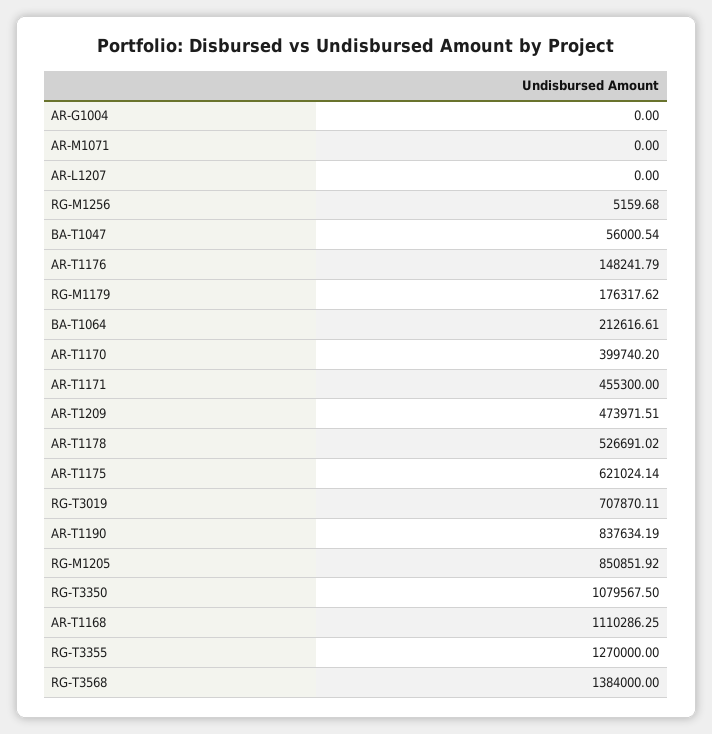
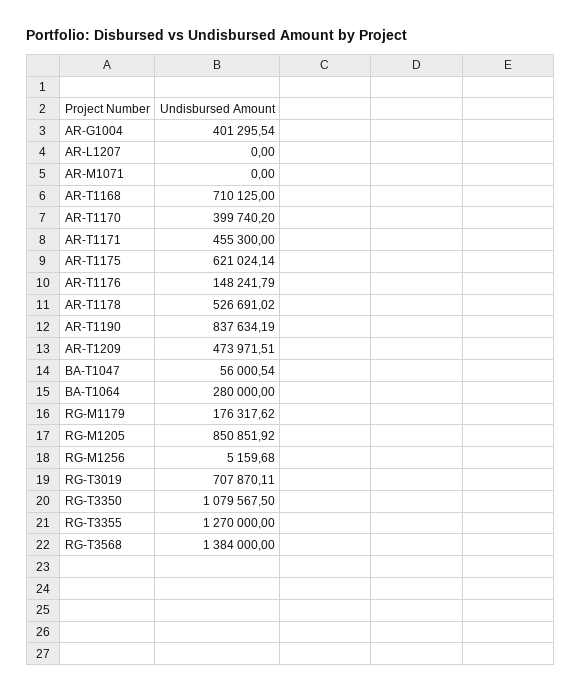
AR-G1004: 0 -> 401295.54
BA-T1064: 212616.61 -> 280000
AR-T1168: 1110286.25 -> 710125

